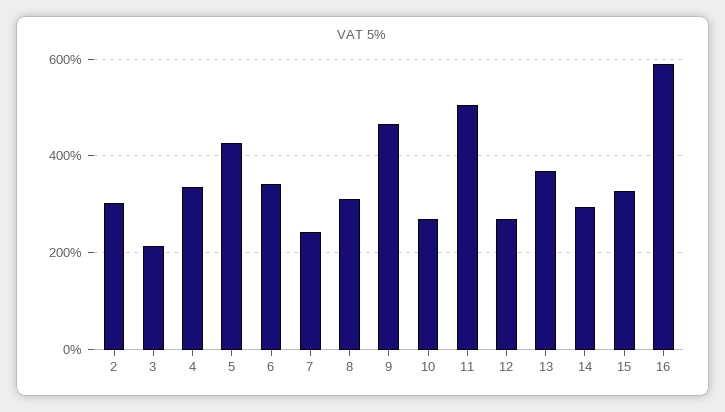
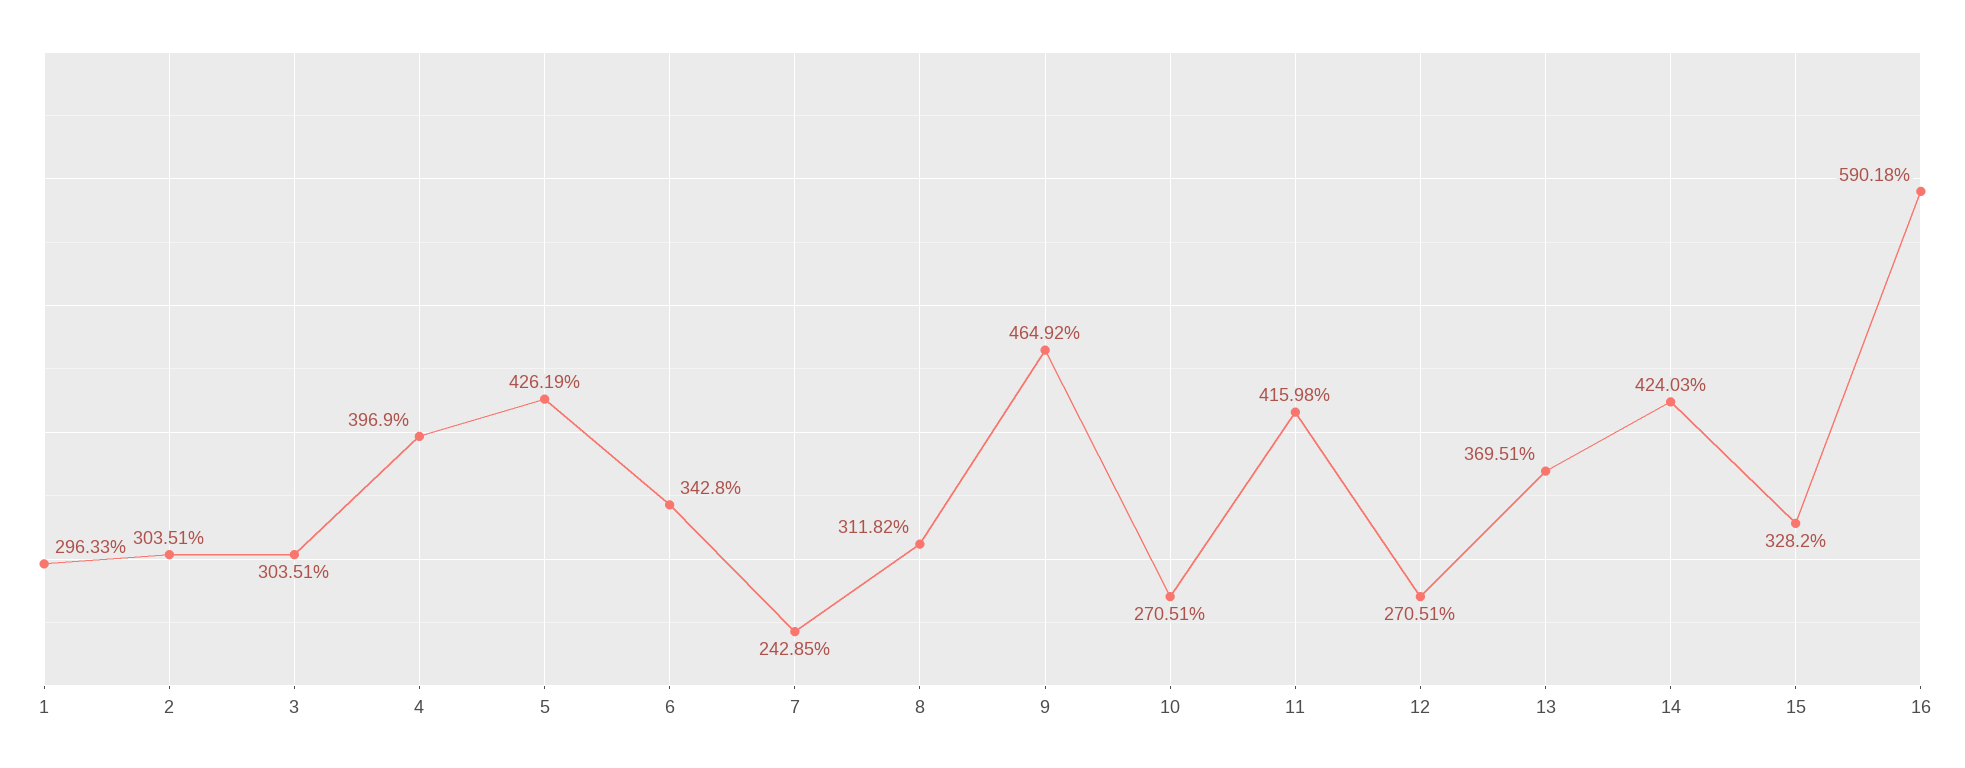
3: 220 -> 303.51
4: 340 -> 396.9
11: 500 -> 415.98
14: 300 -> 424.03
1: none -> 296.33

